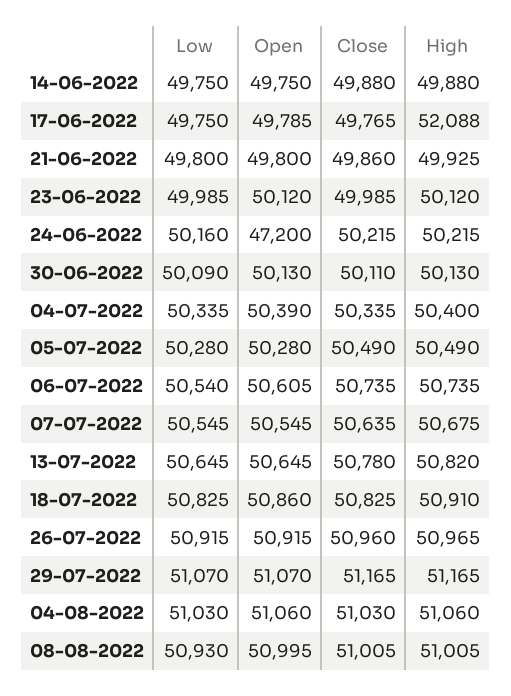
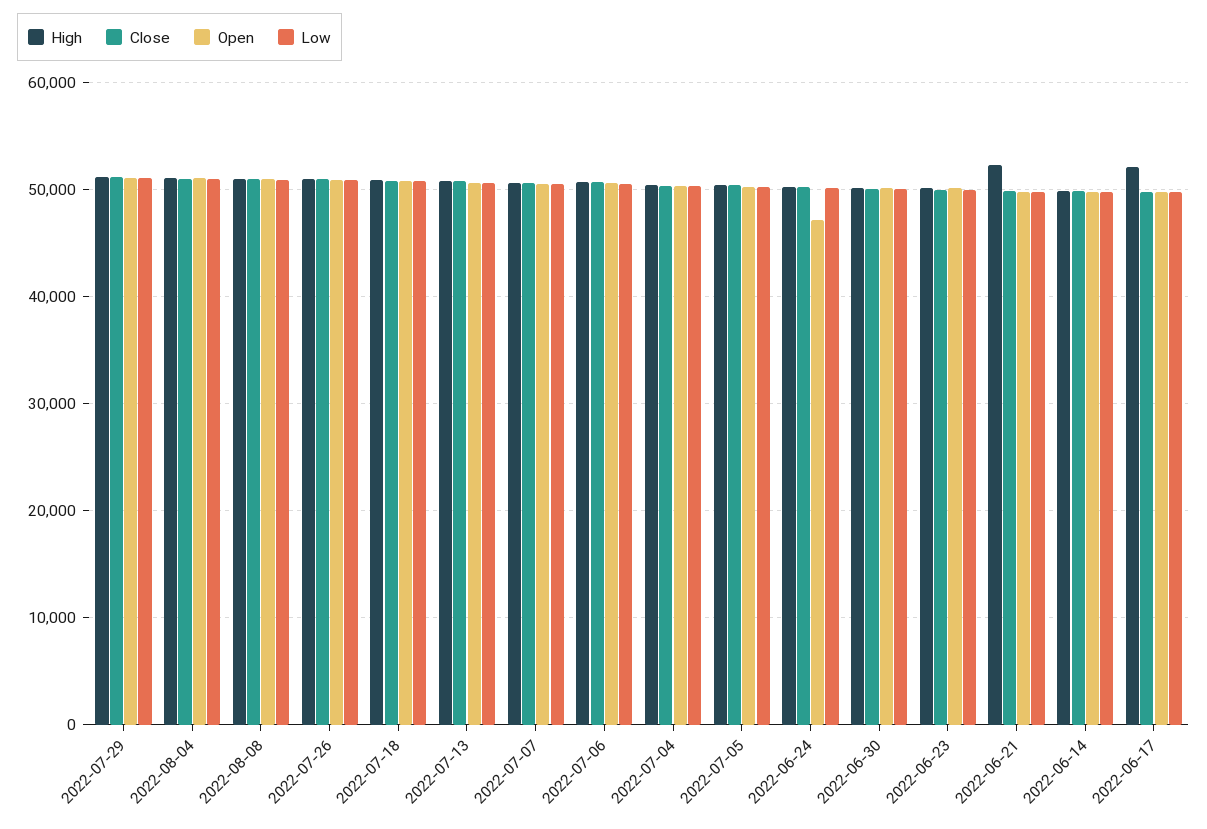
High, 21-06-2022: 49925 -> 52000

